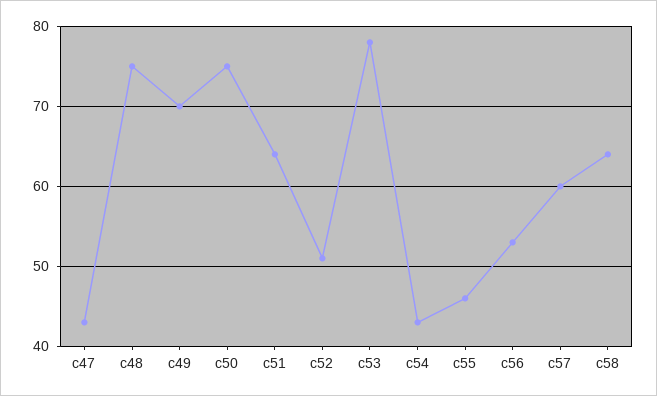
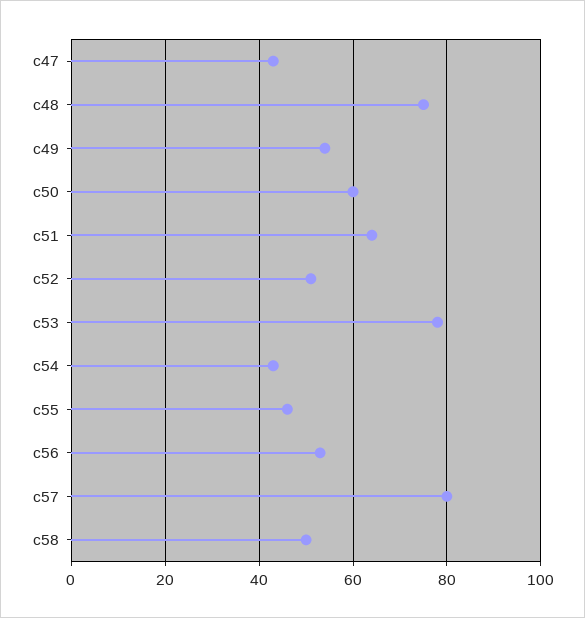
c49: 70 -> 55
c50: 75 -> 60
c57: 60 -> 80
c58: 64 -> 50

